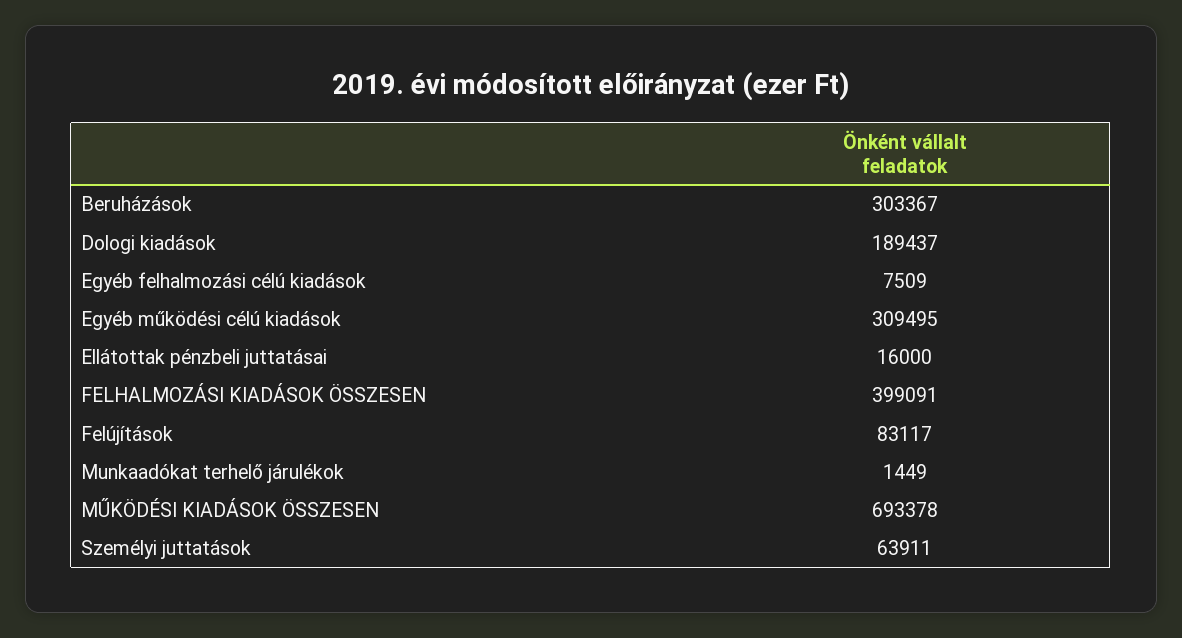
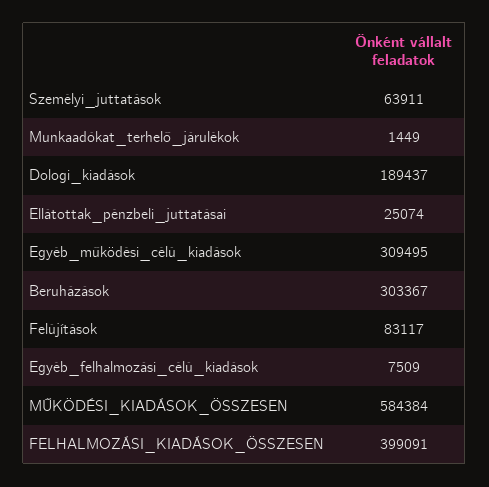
Ellátottak pénzbeli juttatásai: 16000 -> 25074
MŰKÖDÉSI KIADÁSOK ÖSSZESEN: 693378 -> 584384

